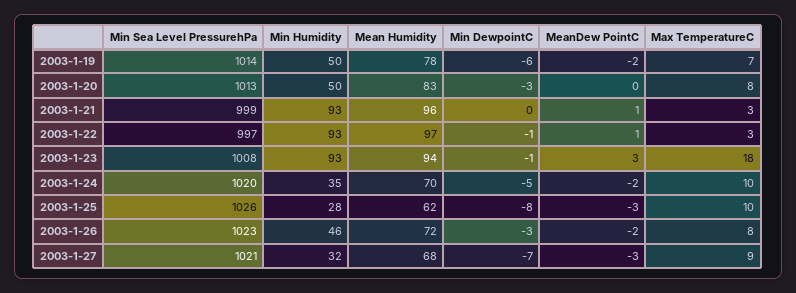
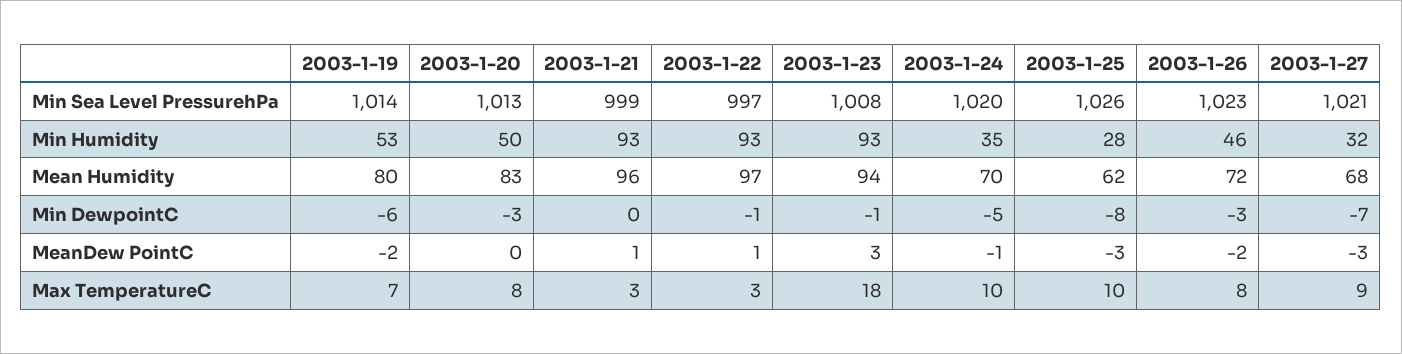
Min Humidity, 2003-1-19: 50 -> 53
Mean Humidity, 2003-1-19: 78 -> 80
MeanDew PointC, 2003-1-24: -2 -> -1

